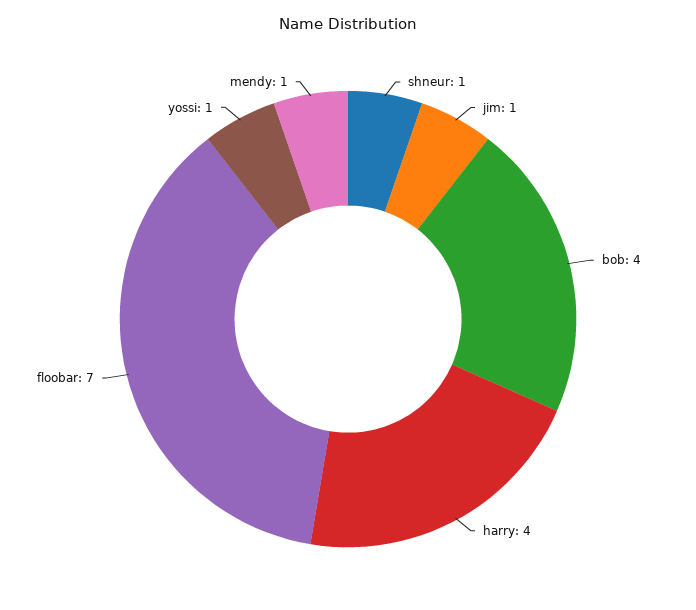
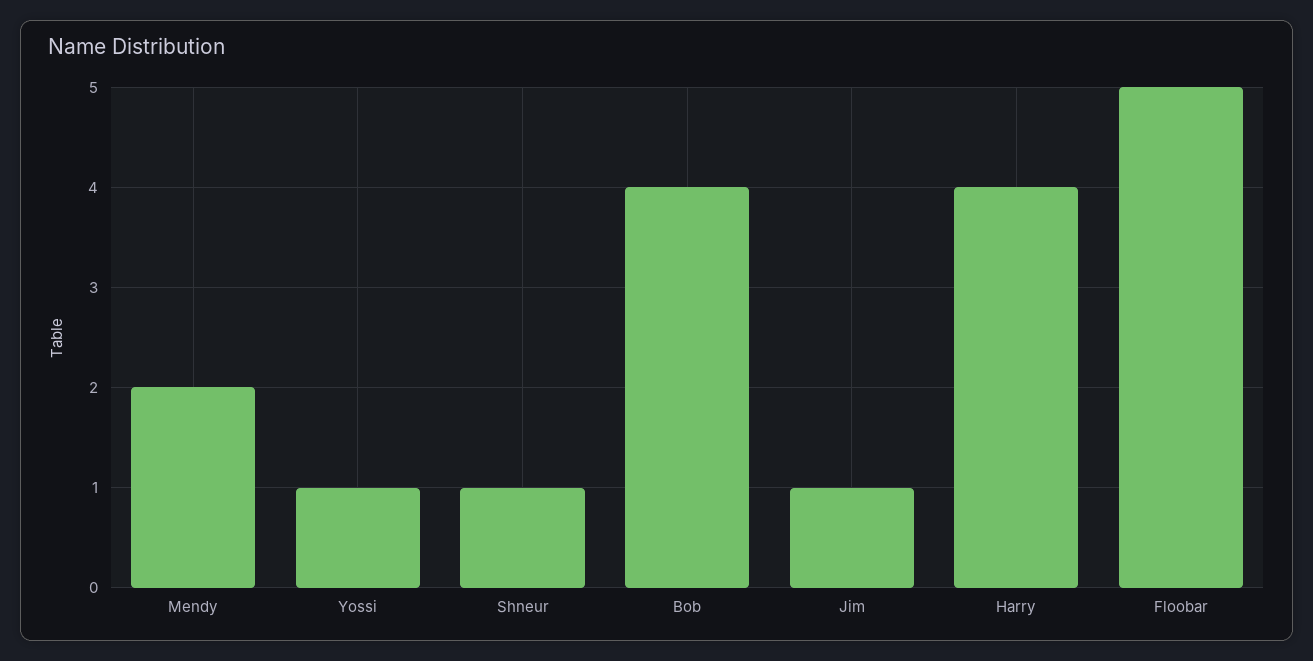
floobar: 7 -> 5
mendy: 1 -> 2

